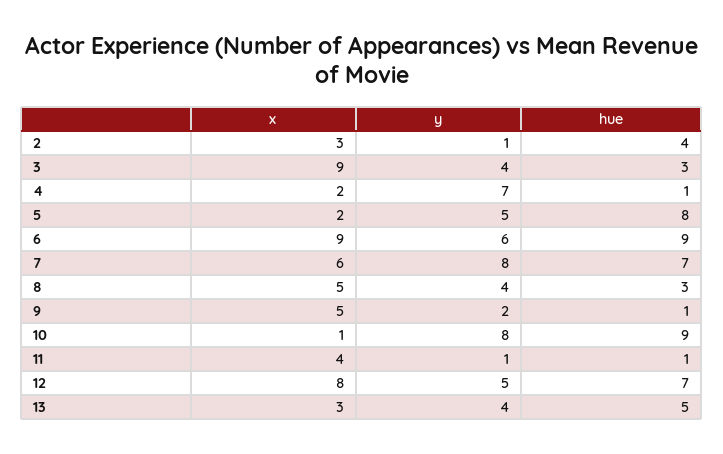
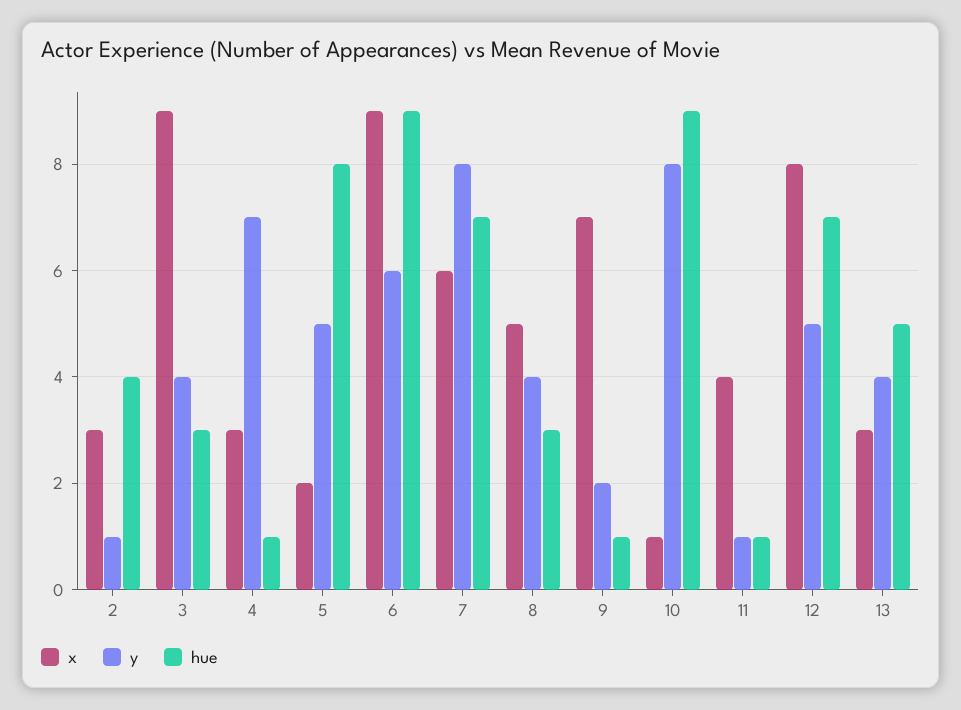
x, 4: 2 -> 3
x, 9: 5 -> 7

